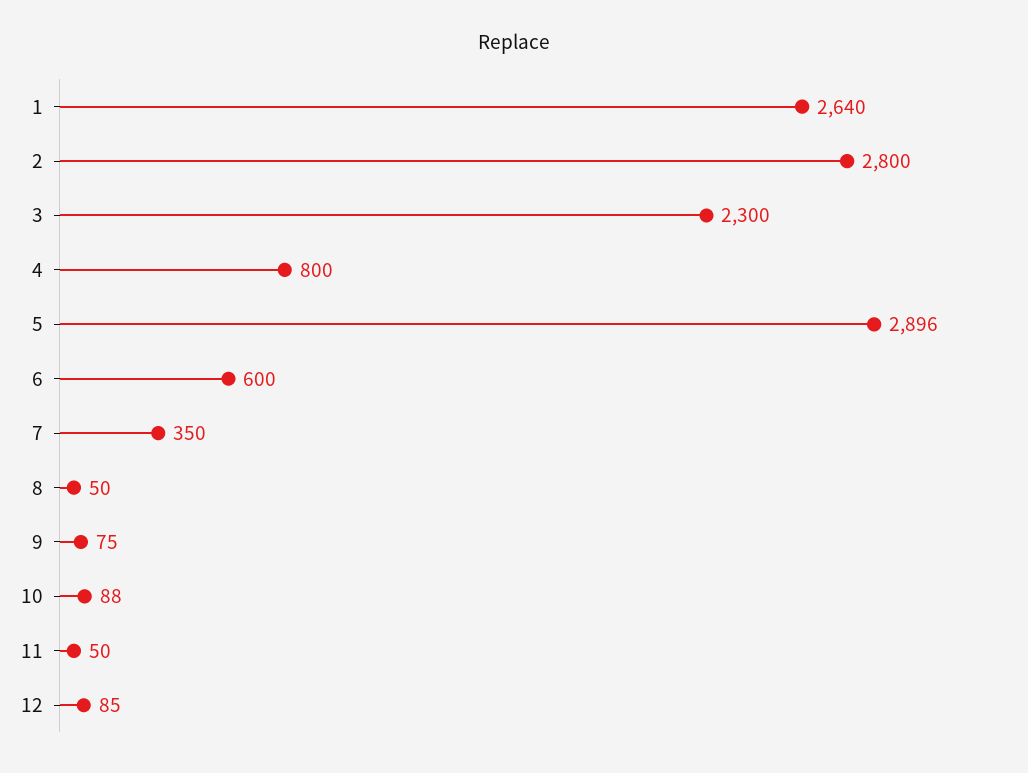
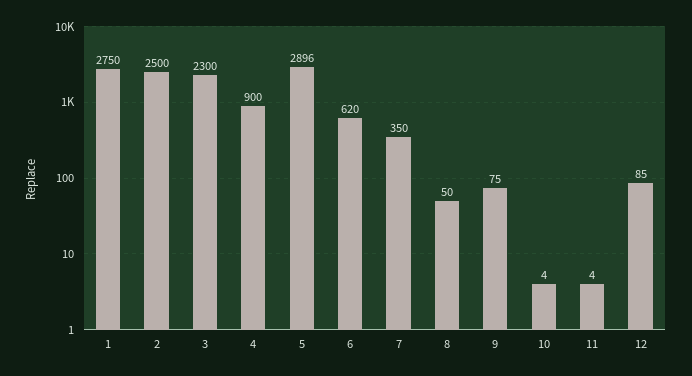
1: 2640 -> 2750
2: 2800 -> 2500
4: 800 -> 900
6: 600 -> 620
10: 88 -> 4
11: 50 -> 4

